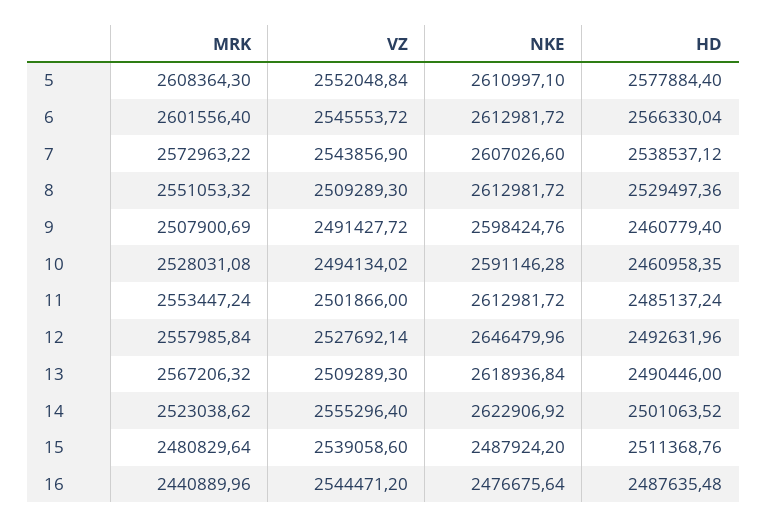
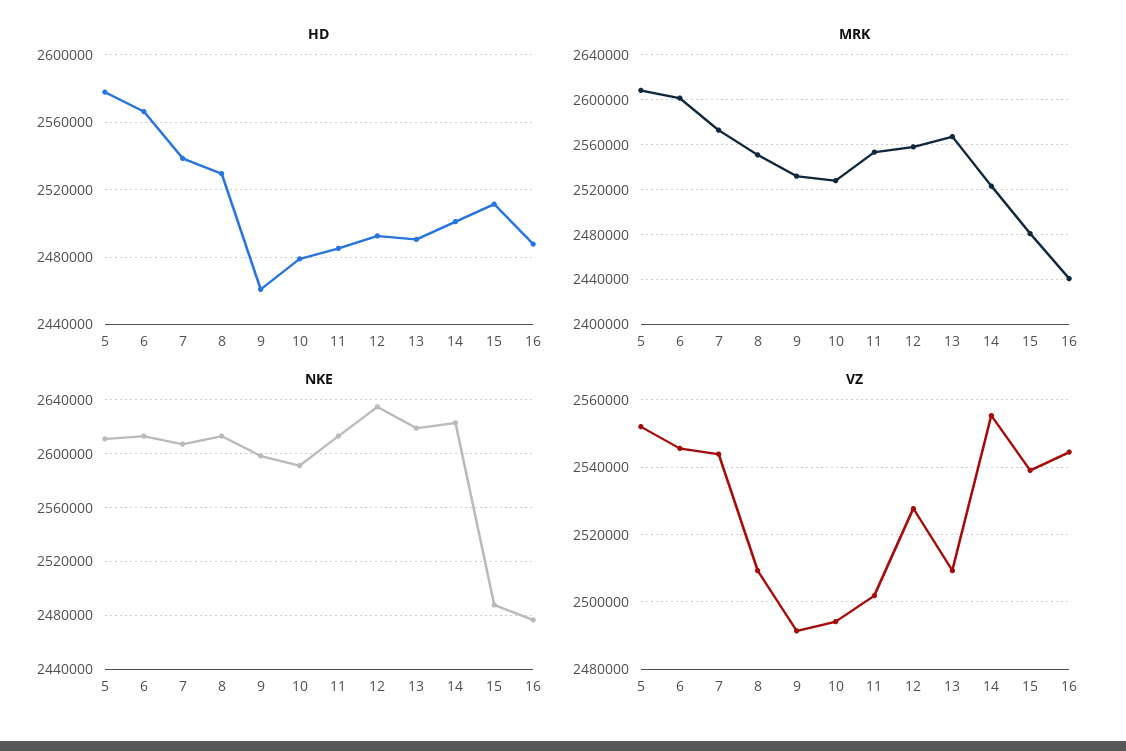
MRK, 9: 2507900.69 -> 2530000
HD, 10: 2460958.35 -> 2480000
NKE, 12: 2646479.96 -> 2635000

